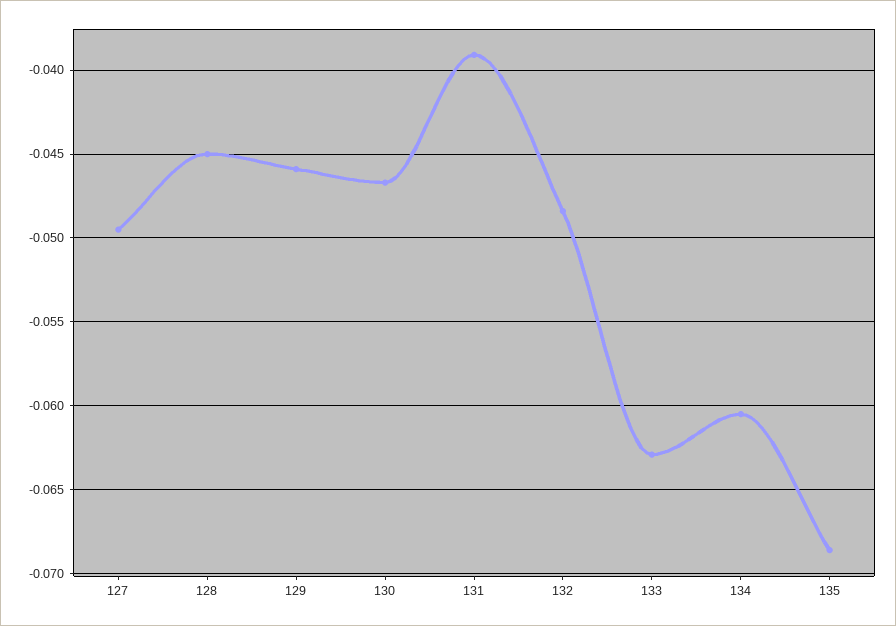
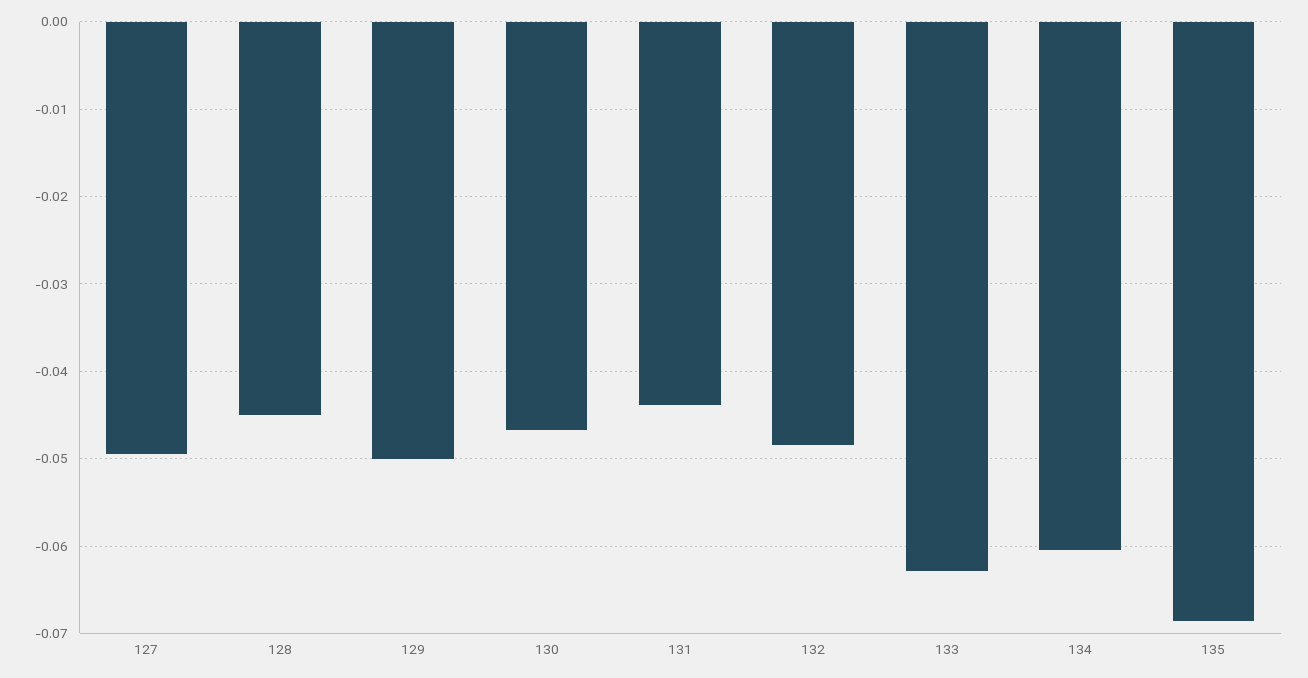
129: -0.046 -> -0.05
131: -0.039 -> -0.044

